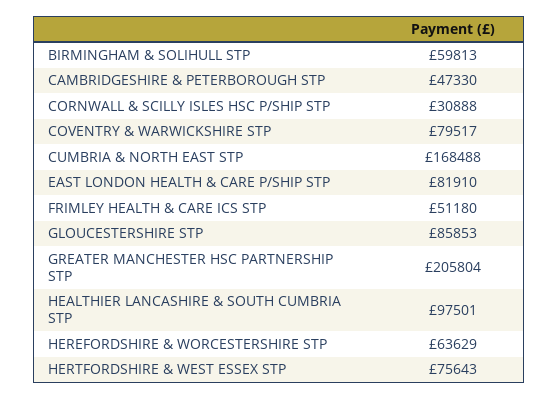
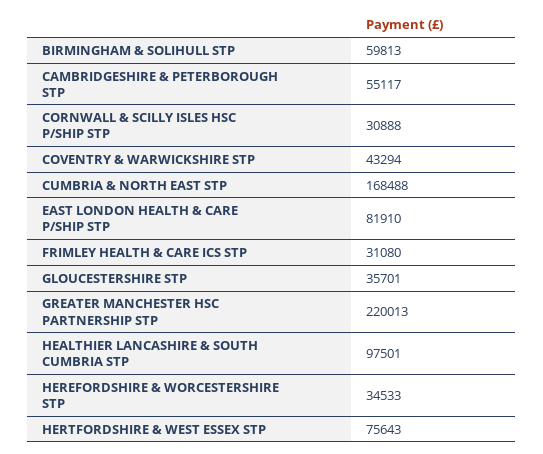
CAMBRIDGESHIRE & PETERBOROUGH STP: 47330 -> 55117
COVENTRY & WARWICKSHIRE STP: 79517 -> 43294
FRIMLEY HEALTH & CARE ICS STP: 51180 -> 31080
GLOUCESTERSHIRE STP: 85853 -> 35701
GREATER MANCHESTER HSC PARTNERSHIP STP: 205804 -> 220013
HEREFORDSHIRE & WORCESTERSHIRE STP: 63629 -> 34533

